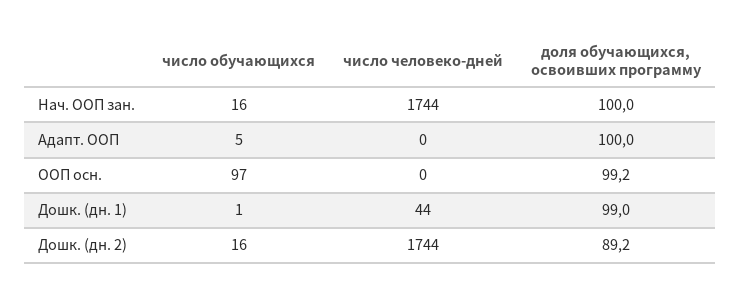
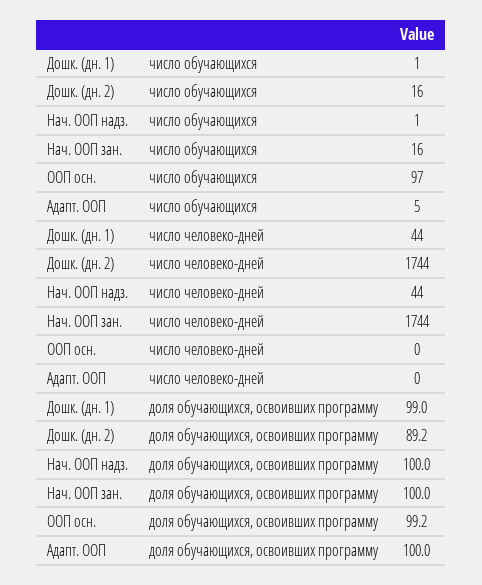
число обучающихся, Нач. ООП надз.: none -> 1
число человеко-дней, Нач. ООП надз.: none -> 44
доля обучающихся, освоивших программу, Нач. ООП надз.: none -> 100

